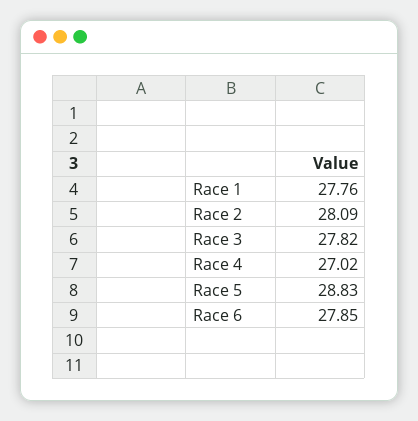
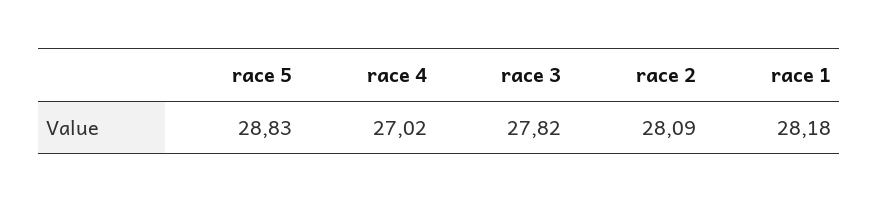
Race 1: 27.76 -> 28.18
Race 6: 27.85 -> none

